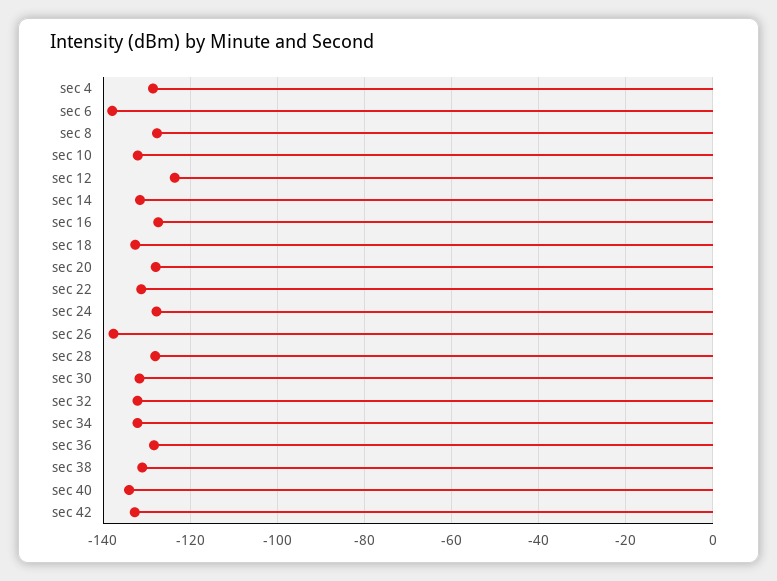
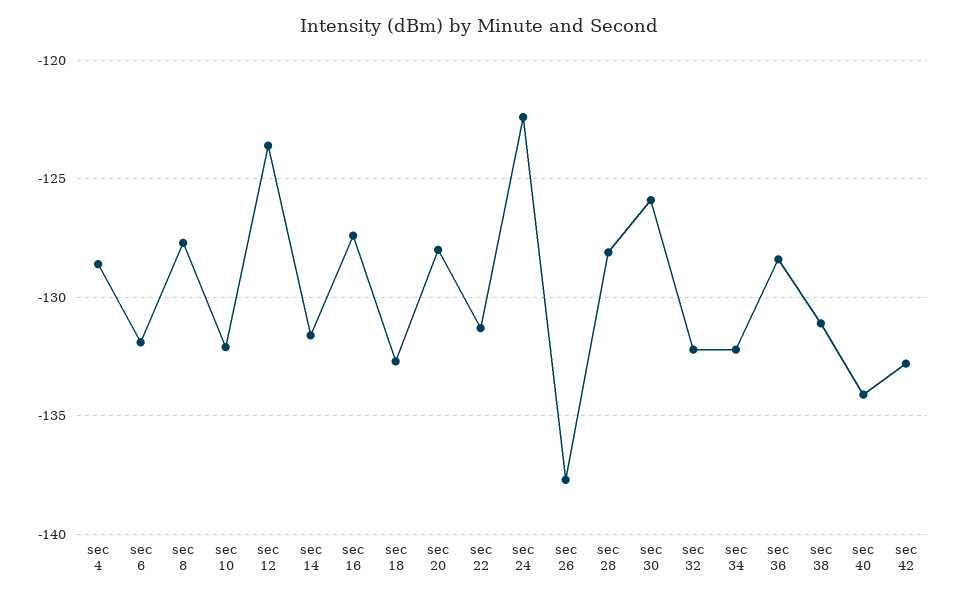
sec 6: -138 -> -132
sec 24: -128 -> -122.5
sec 30: -132 -> -126

